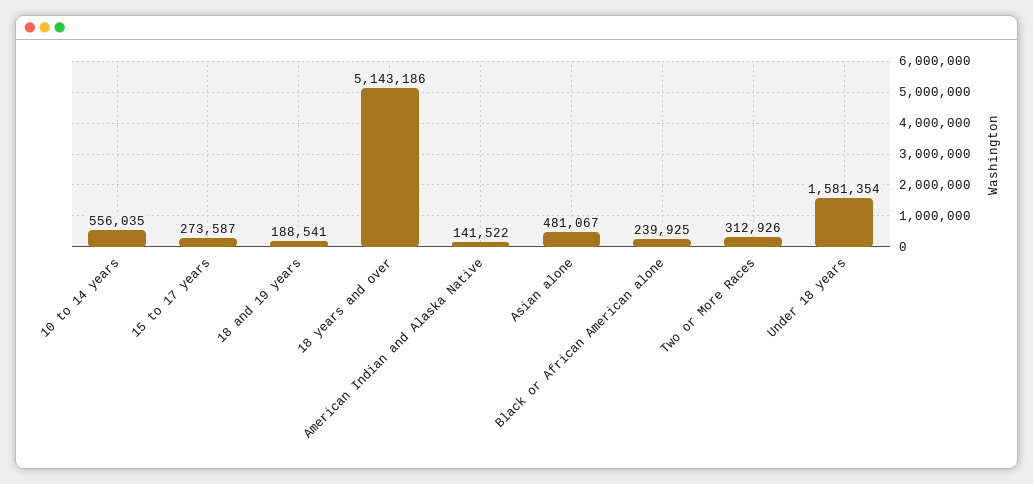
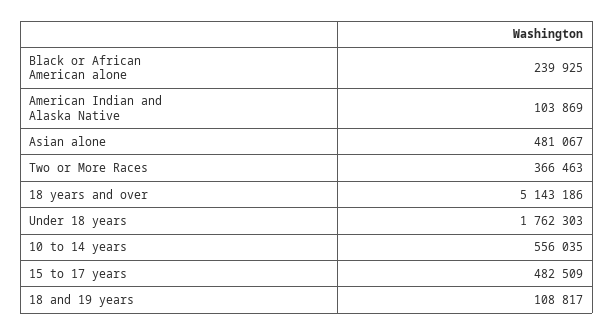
15 to 17 years: 273587 -> 482509
18 and 19 years: 188541 -> 108817
American Indian and Alaska Native: 141522 -> 103869
Two or More Races: 312926 -> 366463
Under 18 years: 1581354 -> 1762303

